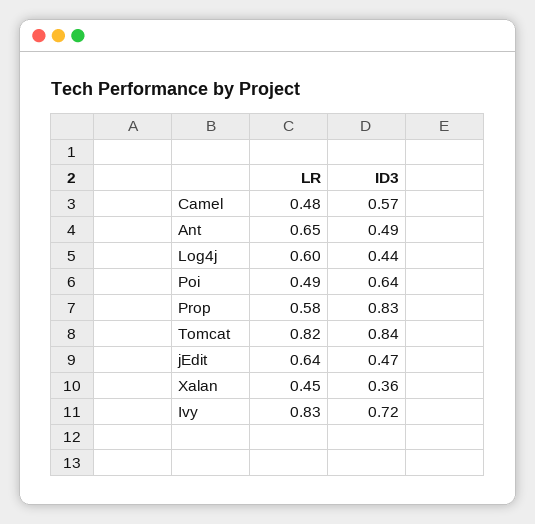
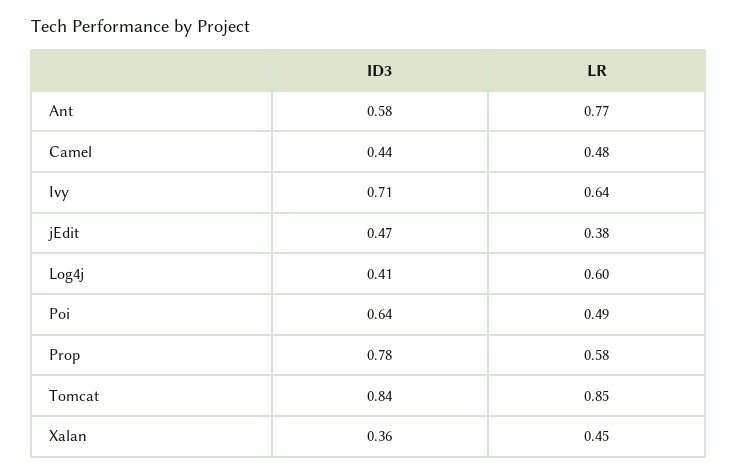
ID3, Camel: 0.57 -> 0.44
LR, Ant: 0.65 -> 0.77
ID3, Ant: 0.49 -> 0.58
ID3, Log4j: 0.44 -> 0.41
ID3, Prop: 0.83 -> 0.78
LR, Tomcat: 0.82 -> 0.85
LR, jEdit: 0.64 -> 0.38
LR, Ivy: 0.83 -> 0.64
ID3, Ivy: 0.72 -> 0.71

